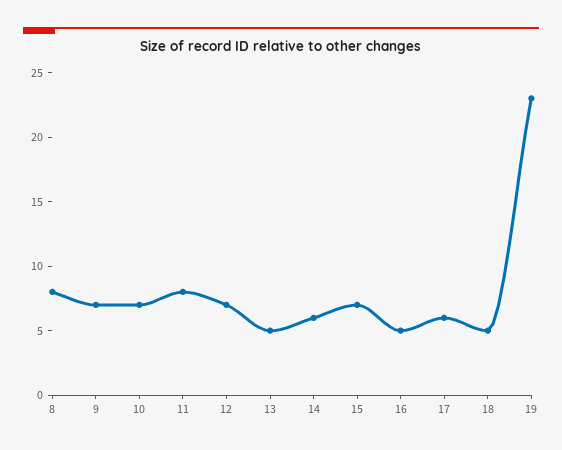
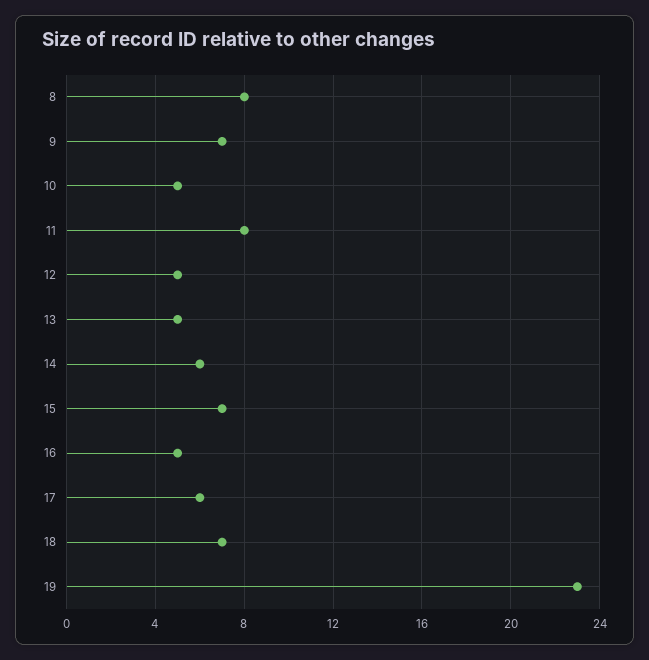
10: 7 -> 5
12: 7 -> 5
18: 5 -> 7

